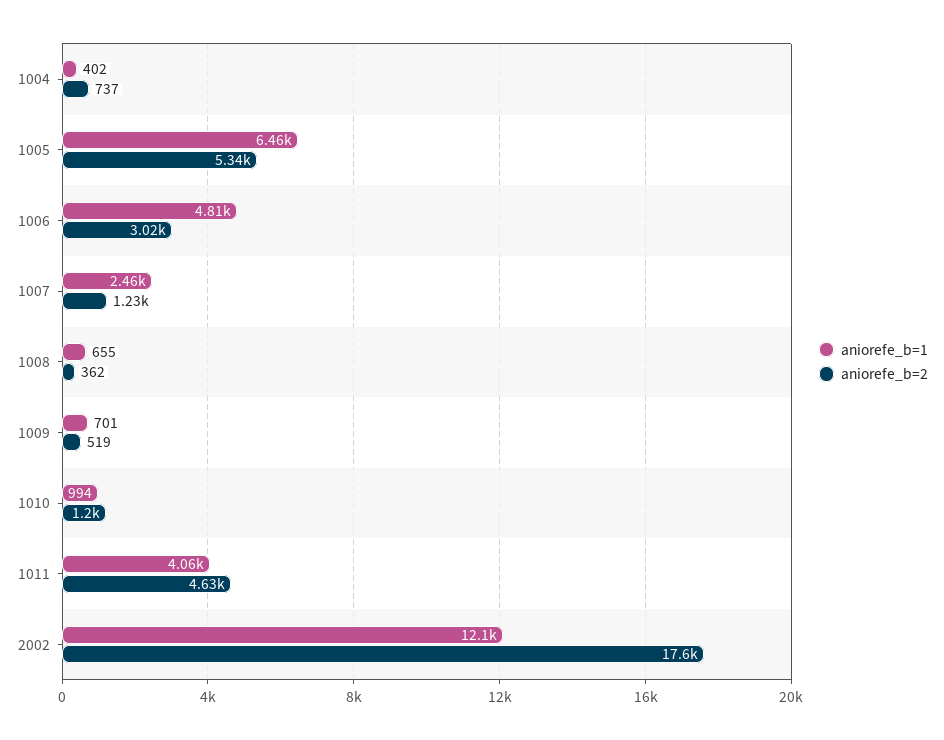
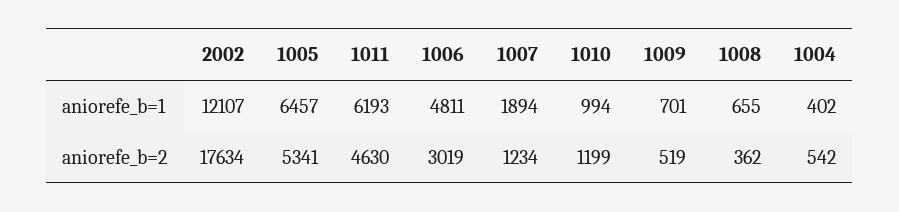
aniorefe_b=2, 1004: 737 -> 542
aniorefe_b=1, 1007: 2460 -> 1894
aniorefe_b=1, 1011: 4060 -> 6193

